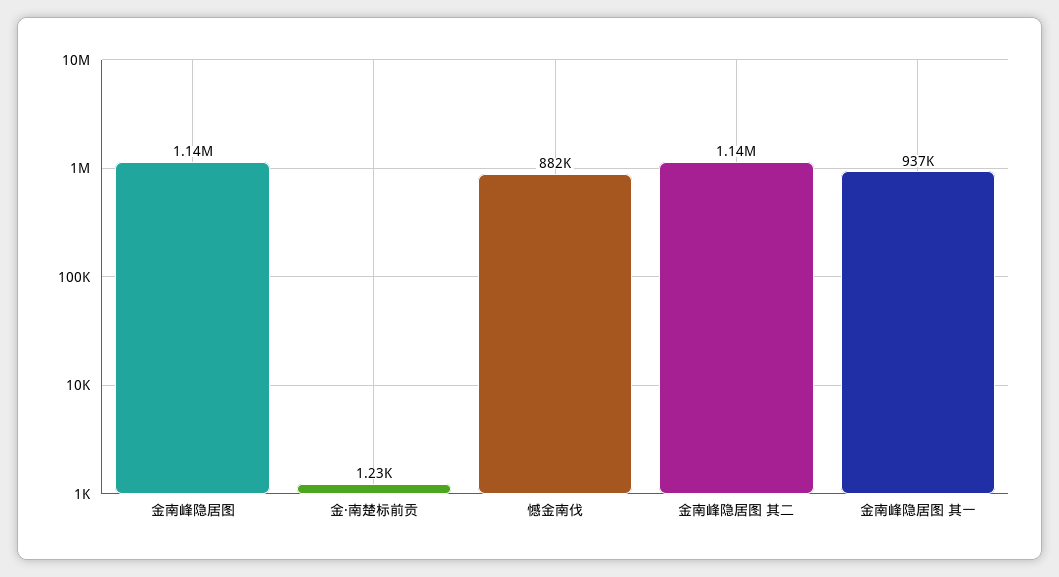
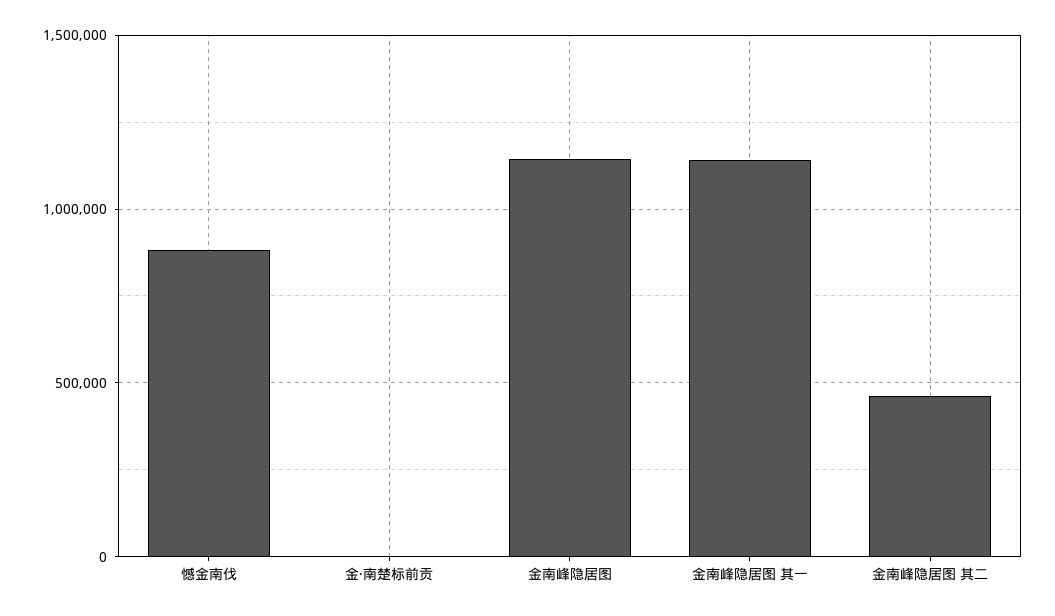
金南峰隐居图 其二: 1140000 -> 450000
金南峰隐居图 其一: 937000 -> 1150000

